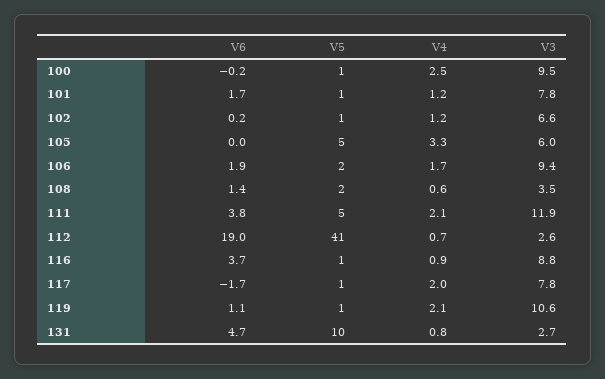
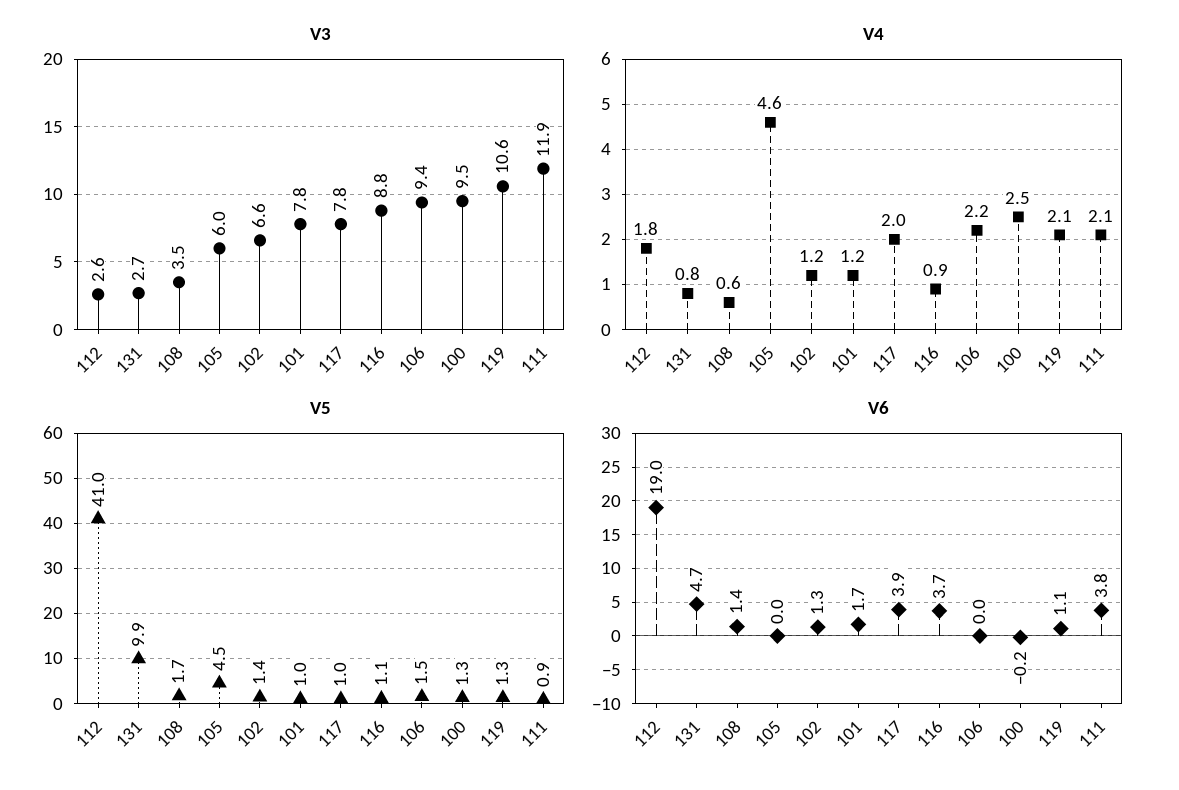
V6, 102: 0.2 -> 1.3
V4, 105: 3.3 -> 4.6
V6, 106: 1.9 -> 0
V4, 106: 1.7 -> 2.2
V5, 111: 5 -> 0.9
V4, 112: 0.7 -> 1.8
V6, 117: -1.7 -> 3.9

